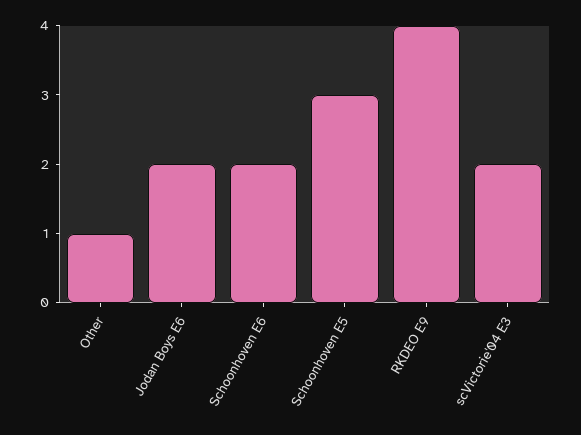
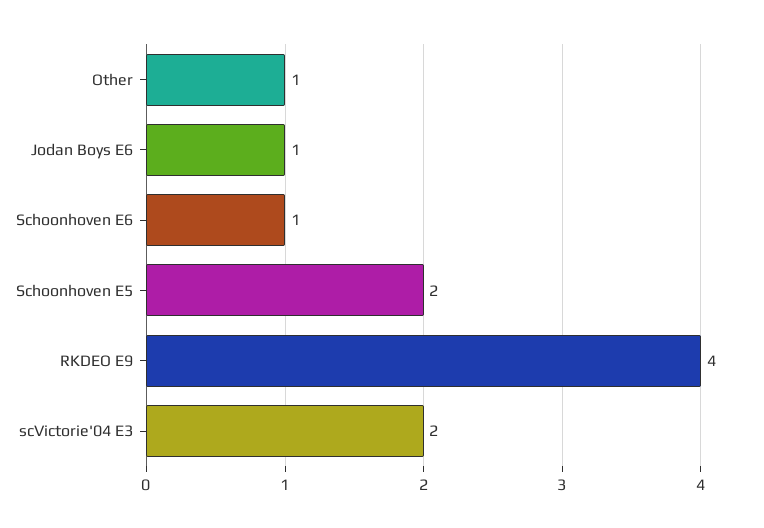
Jodan Boys E6: 2 -> 1
Schoonhoven E6: 2 -> 1
Schoonhoven E5: 3 -> 2

